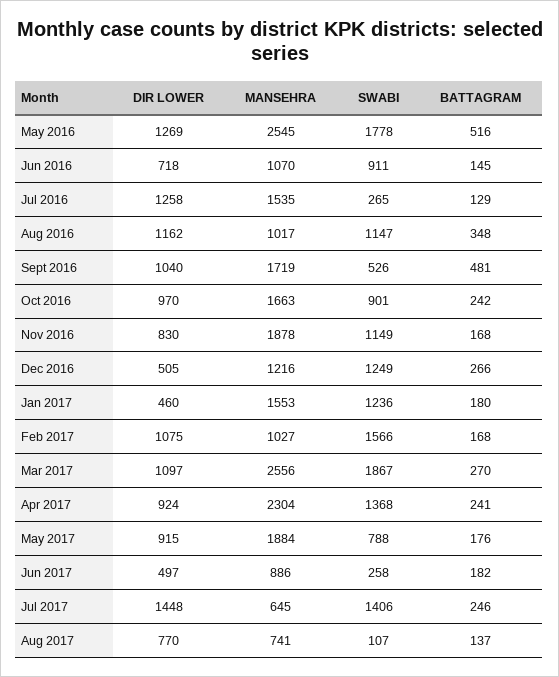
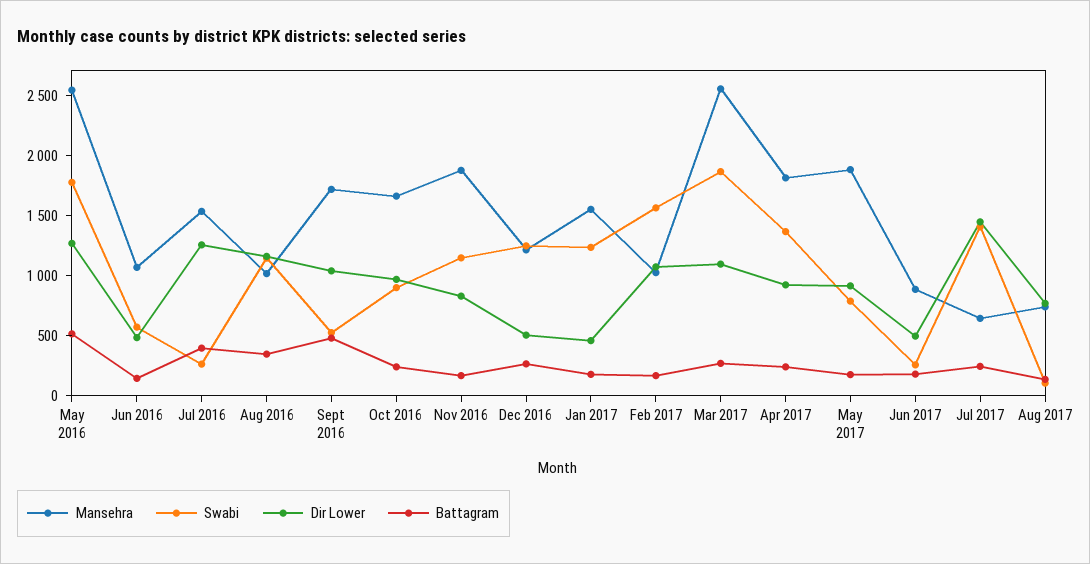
DIR LOWER, Jun 2016: 718 -> 500
SWABI, Jun 2016: 911 -> 600
BATTAGRAM, Jul 2016: 129 -> 400
MANSEHRA, Apr 2017: 2304 -> 1800

